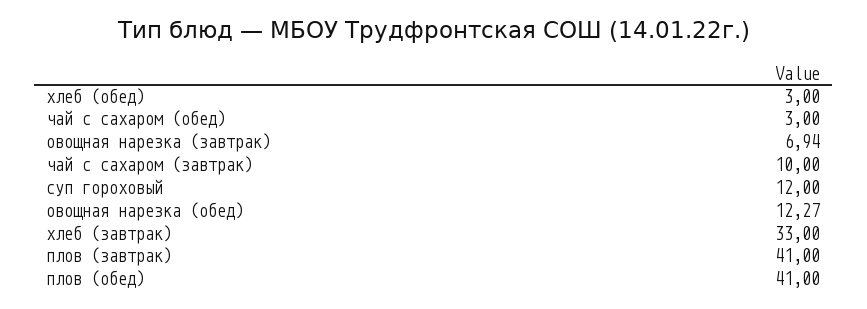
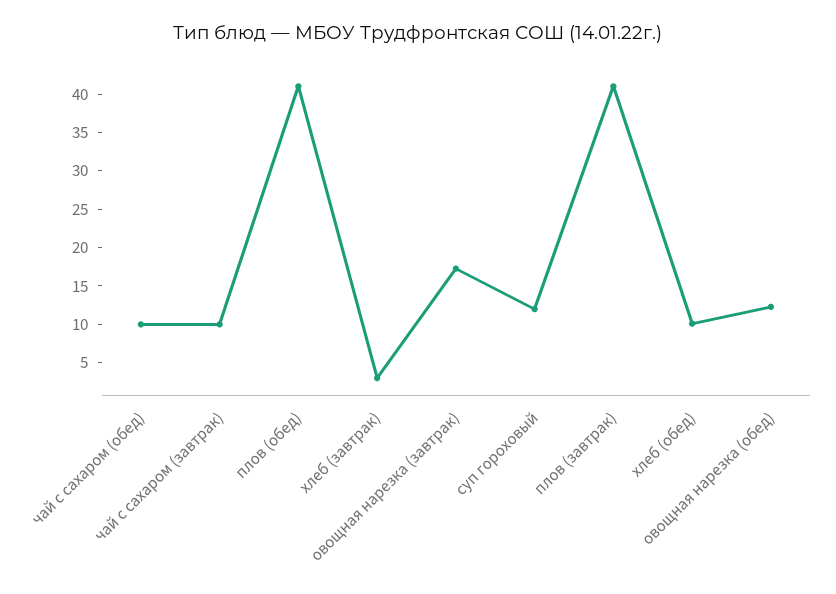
хлеб (обед): 3 -> 10
чай с сахаром (обед): 3 -> 10
овощная нарезка (завтрак): 6.94 -> 17.5
хлеб (завтрак): 33 -> 2.5

